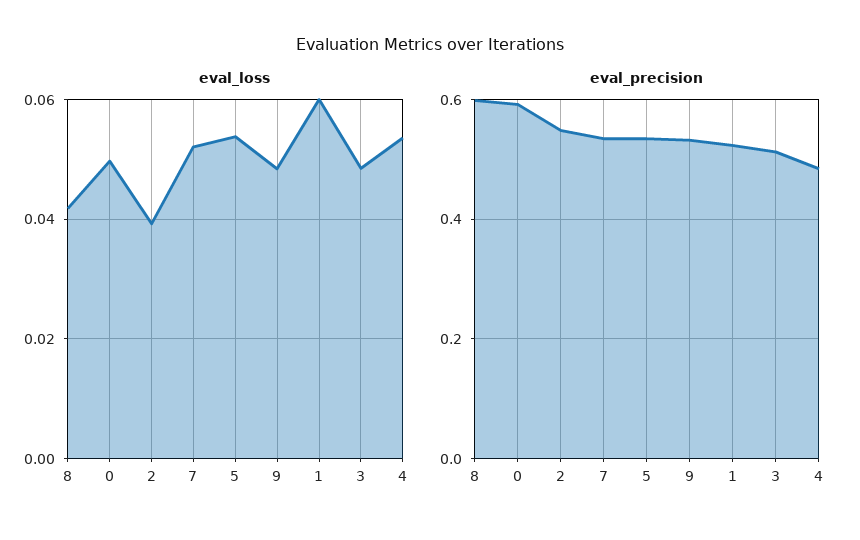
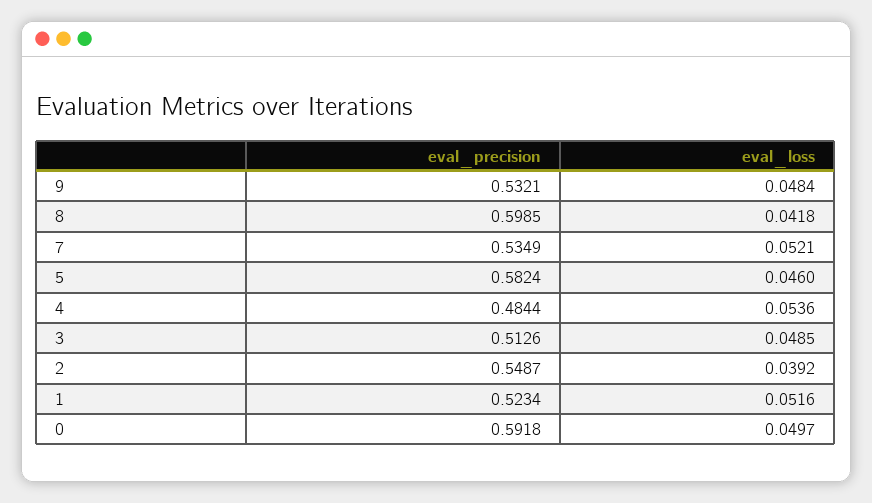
eval_loss, 5: 0.054 -> 0.046
eval_loss, 1: 0.06 -> 0.0516
eval_precision, 5: 0.54 -> 0.5824

